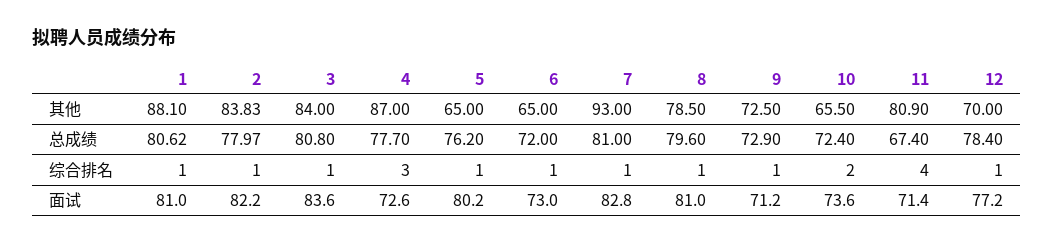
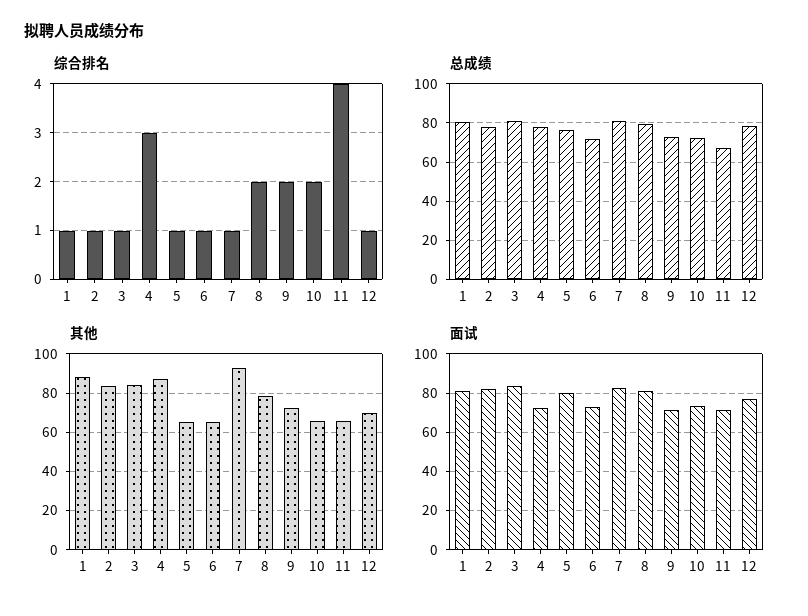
其他, 11: 80.9 -> 65
综合排名, 8: 1 -> 2
综合排名, 9: 1 -> 2

